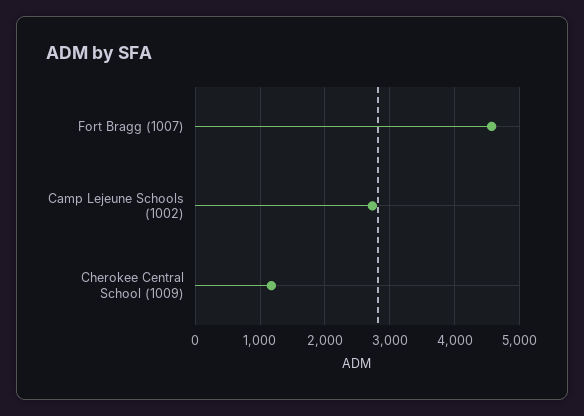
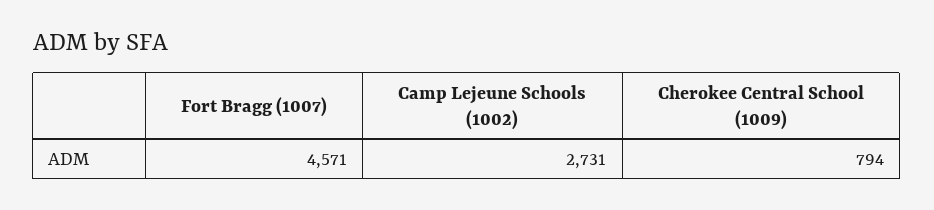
Cherokee Central School (1009): 1200 -> 794

